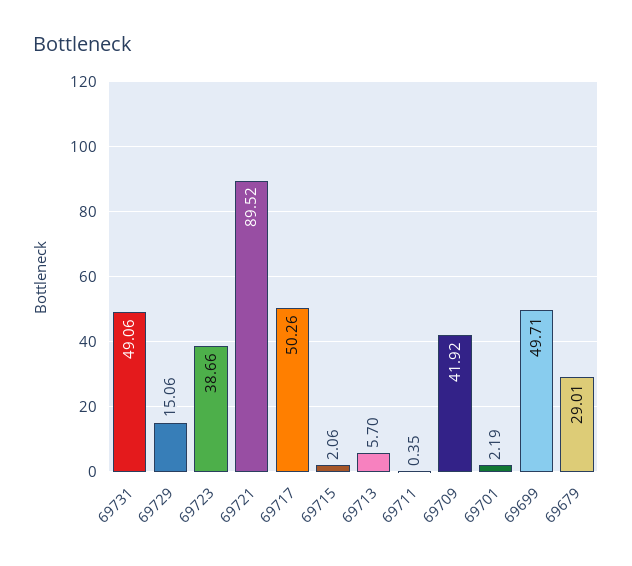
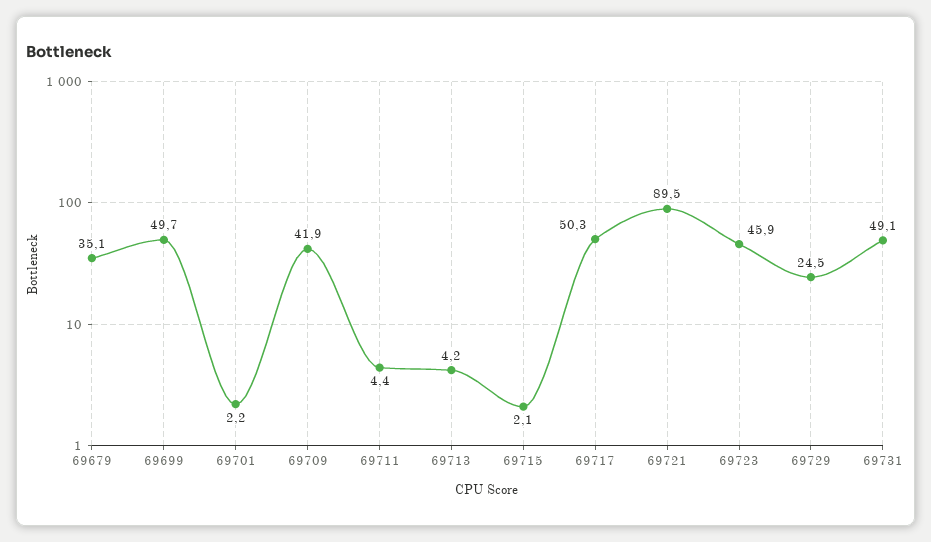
69729: 15.06 -> 24.5
69723: 38.66 -> 45.9
69713: 5.7 -> 4.2
69711: 0.35 -> 4.4
69679: 29.01 -> 35.1

